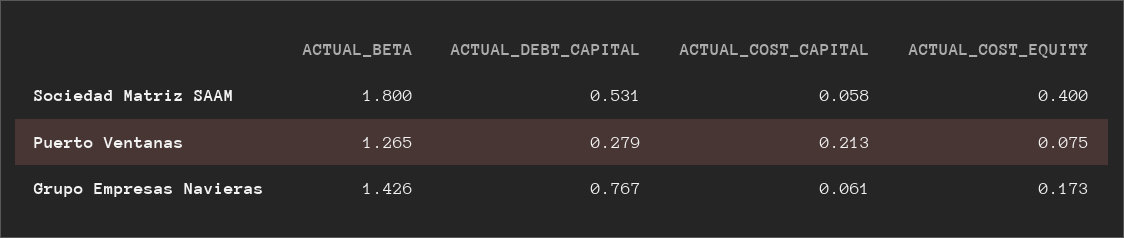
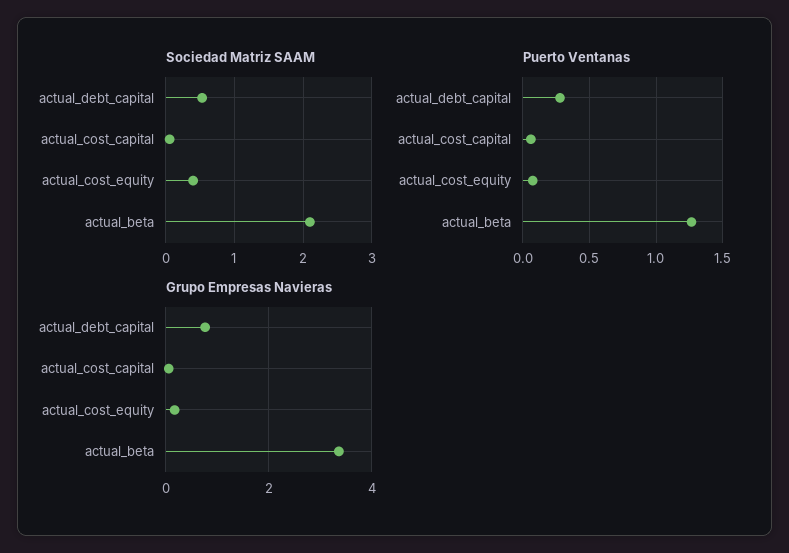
Sociedad Matriz SAAM, ACTUAL_BETA: 1.8 -> 2.1
Puerto Ventanas, ACTUAL_COST_CAPITAL: 0.213 -> 0.05
Grupo Empresas Navieras, ACTUAL_BETA: 1.426 -> 3.4

